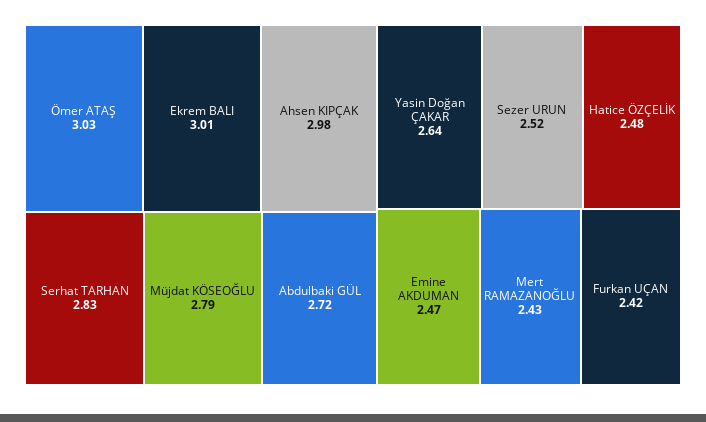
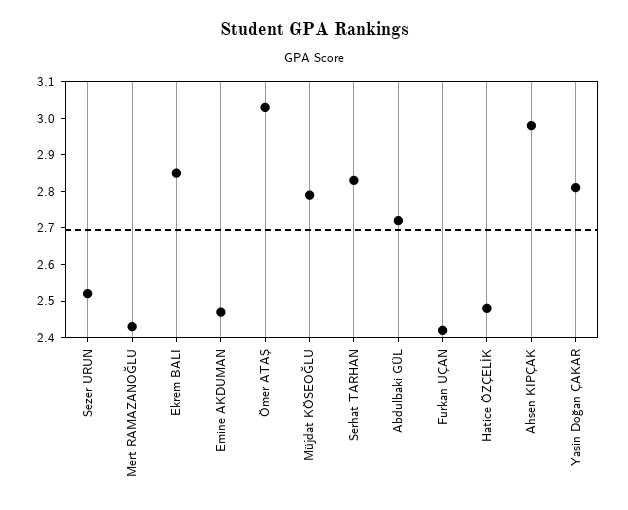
Ekrem BALI: 3.01 -> 2.85
Yasin Doğan ÇAKAR: 2.64 -> 2.8

